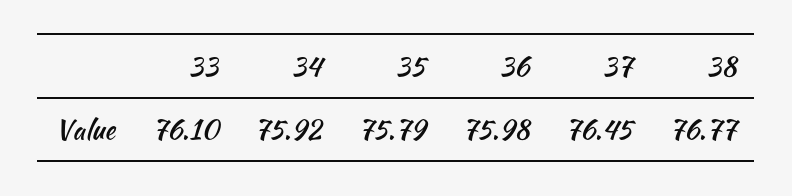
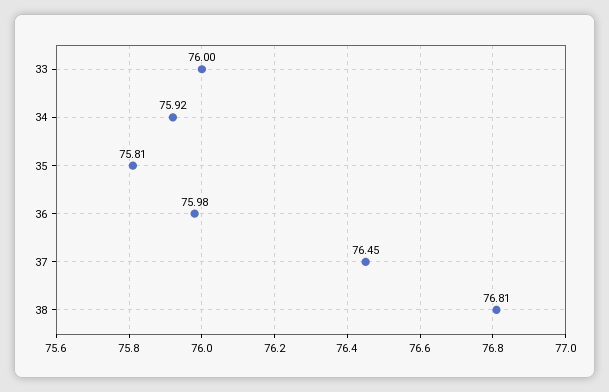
33: 76.1 -> 76
35: 75.79 -> 75.81
38: 76.77 -> 76.81

